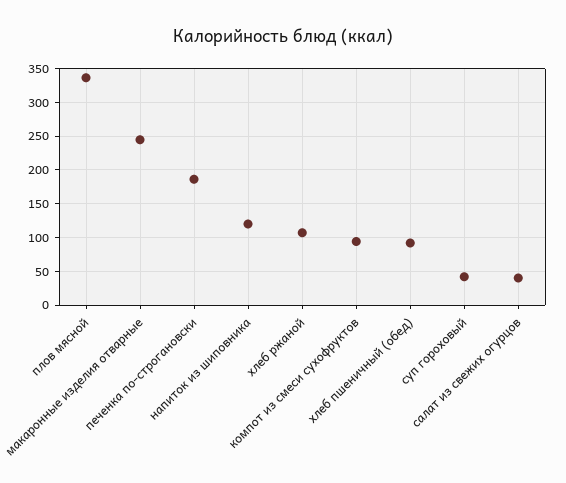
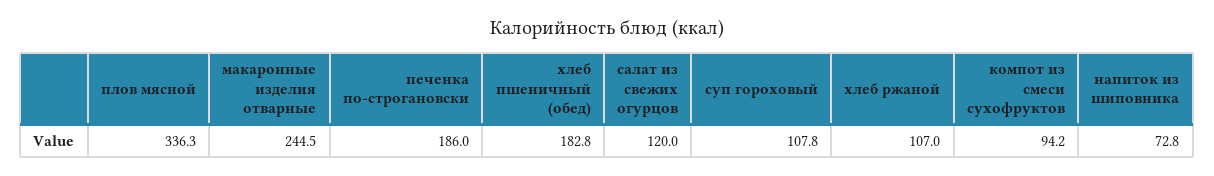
напиток из шиповника: 120 -> 72.8
хлеб пшеничный (обед): 90 -> 182.8
суп гороховый: 40 -> 107.8
салат из свежих огурцов: 40 -> 120

